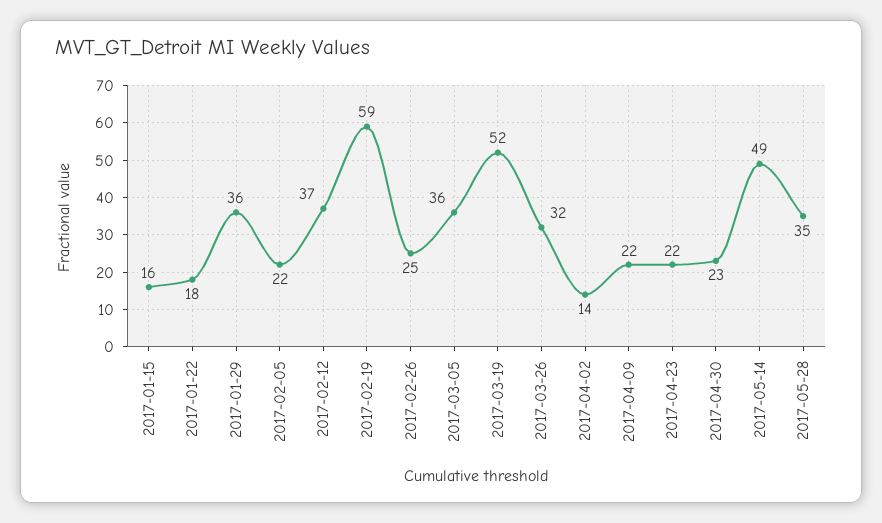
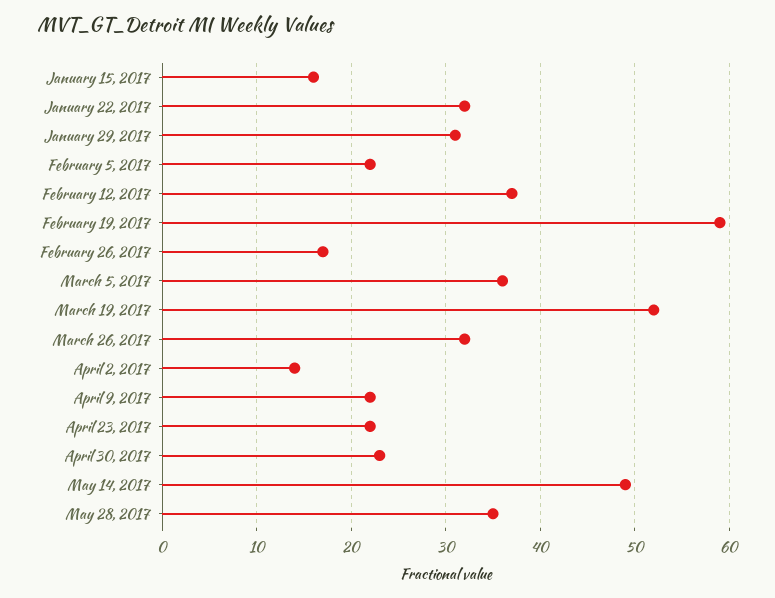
2017-01-22: 18 -> 32
2017-01-29: 36 -> 31
2017-02-26: 25 -> 17

